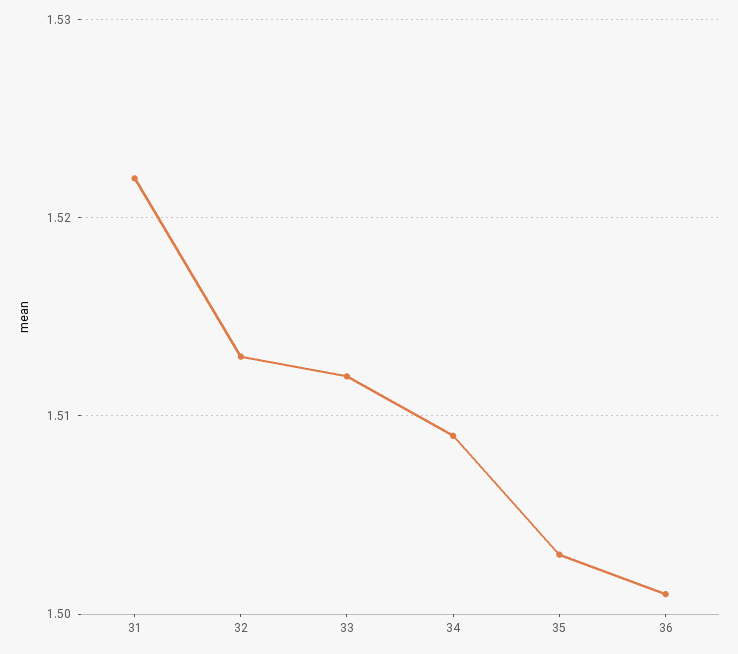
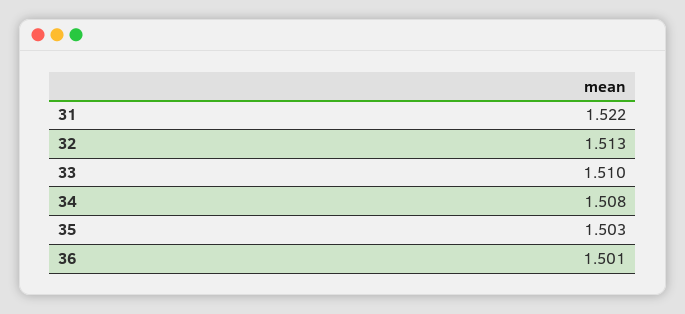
33: 1.512 -> 1.51
34: 1.509 -> 1.508

